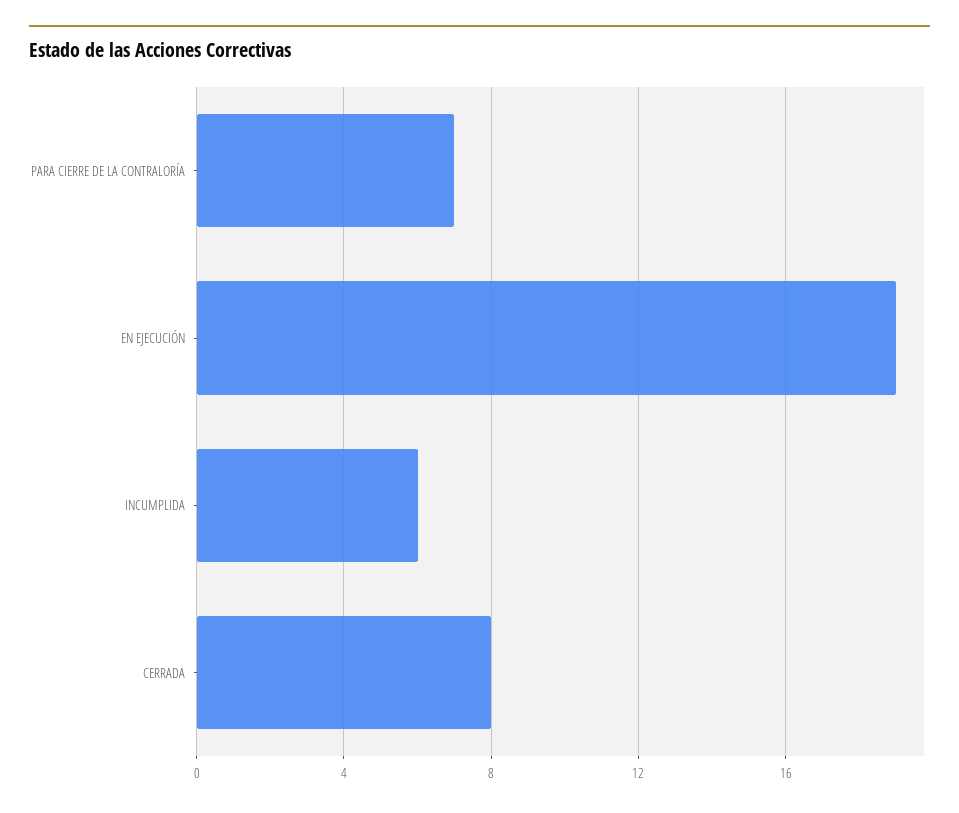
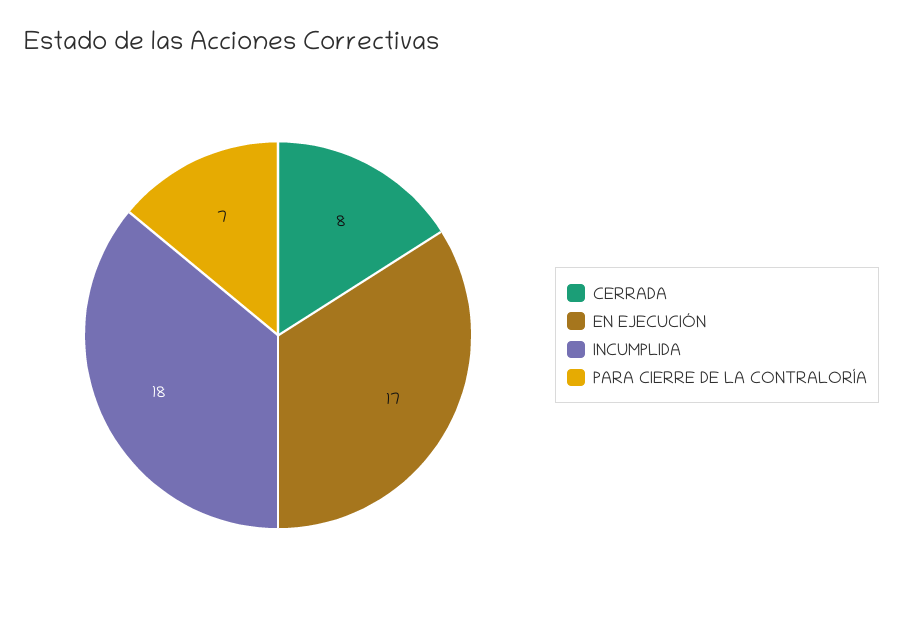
EN EJECUCIÓN: 19 -> 17
INCUMPLIDA: 6 -> 18

